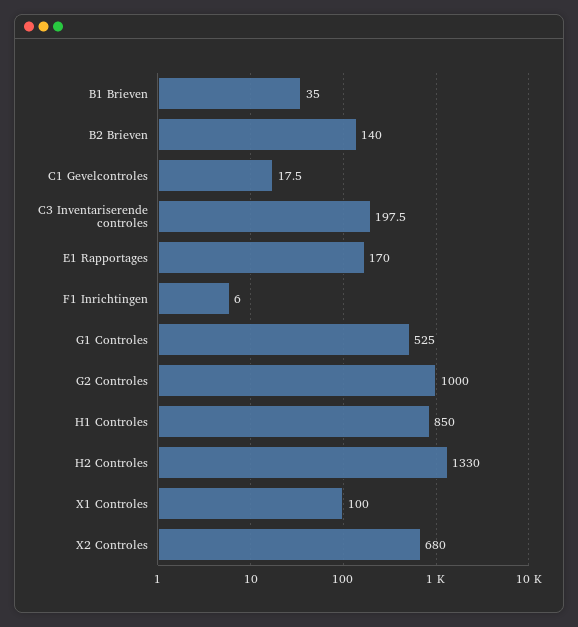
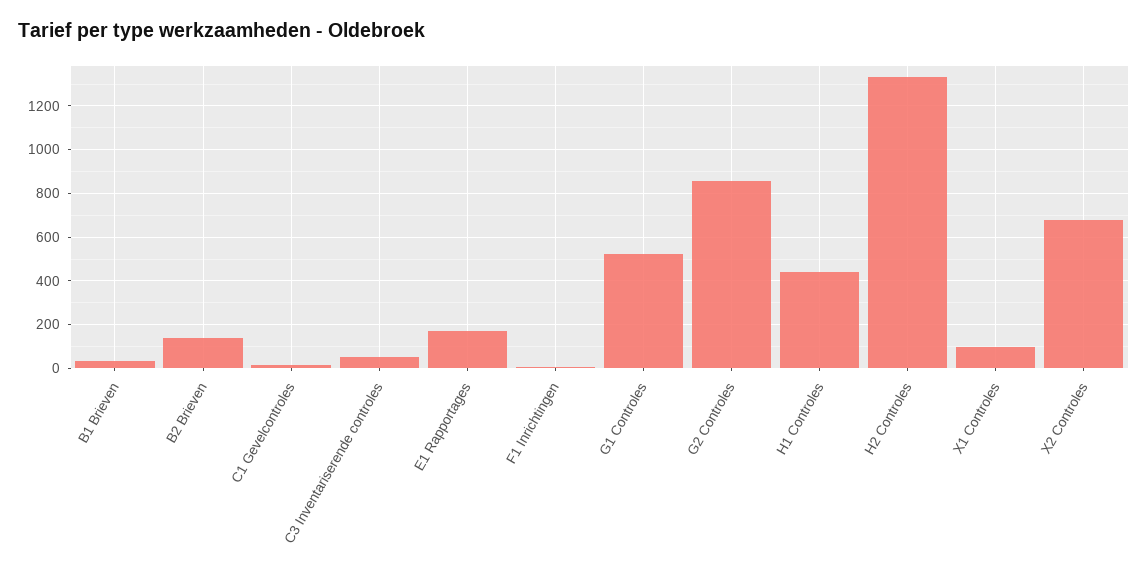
C3 Inventariserende controles: 197.5 -> 50
G2 Controles: 1000 -> 850
H1 Controles: 850 -> 450

